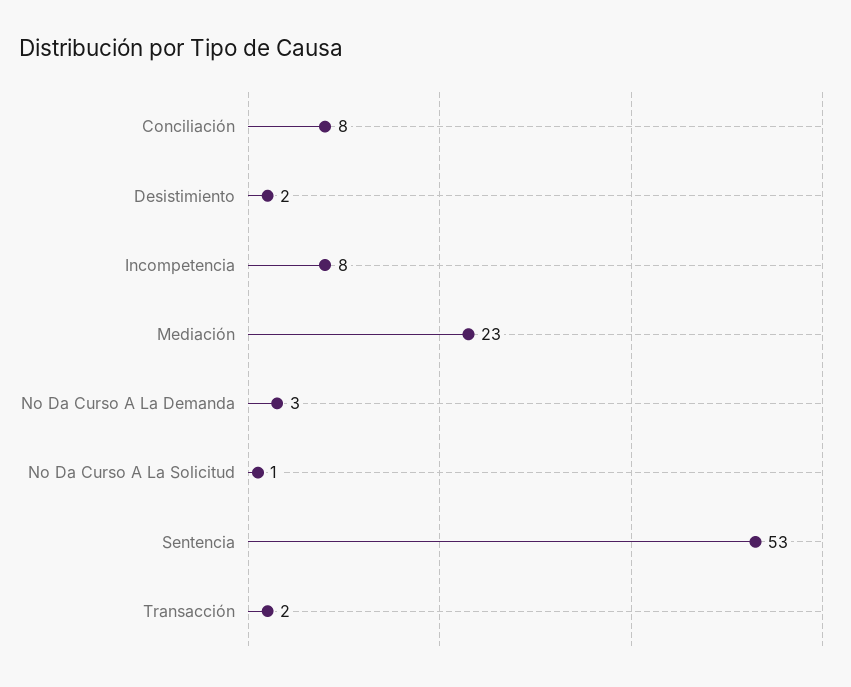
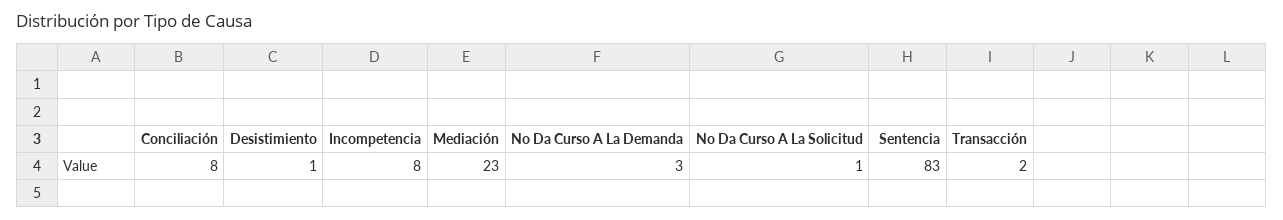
Desistimiento: 2 -> 1
Sentencia: 53 -> 83

